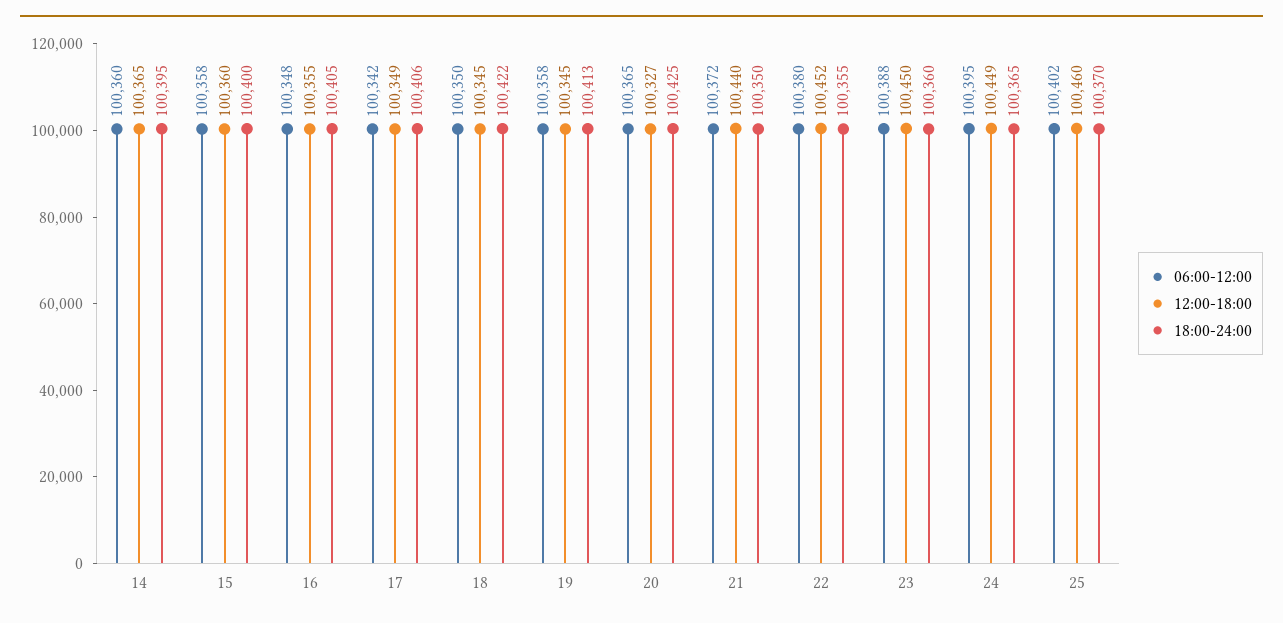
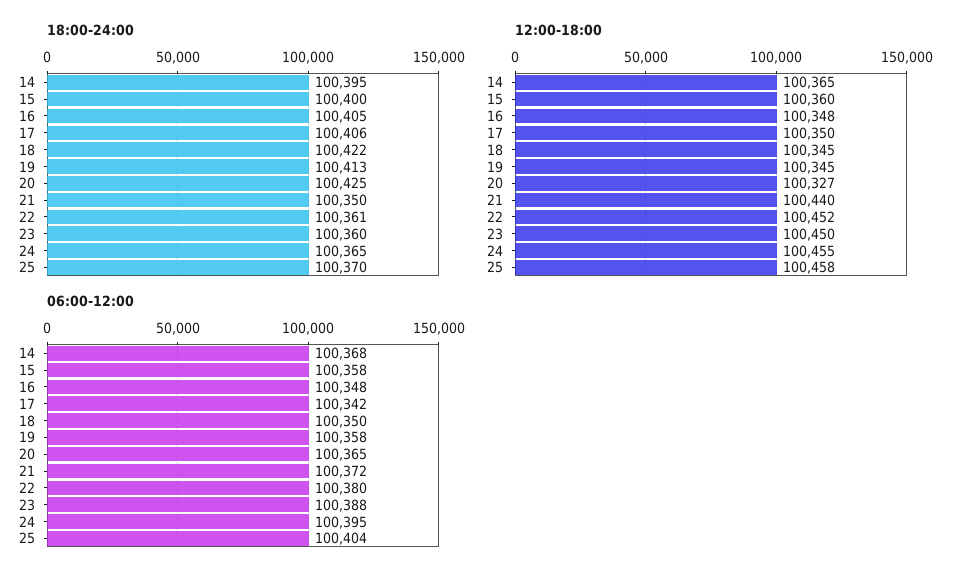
06:00-12:00, 14: 100360 -> 100368
12:00-18:00, 16: 100355 -> 100348
12:00-18:00, 17: 100349 -> 100350
18:00-24:00, 22: 100355 -> 100361
12:00-18:00, 24: 100449 -> 100455
06:00-12:00, 25: 100402 -> 100404
12:00-18:00, 25: 100460 -> 100458

